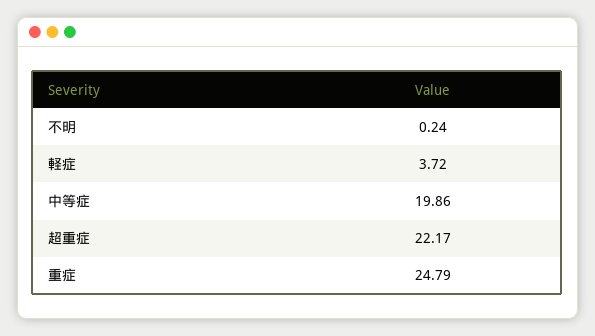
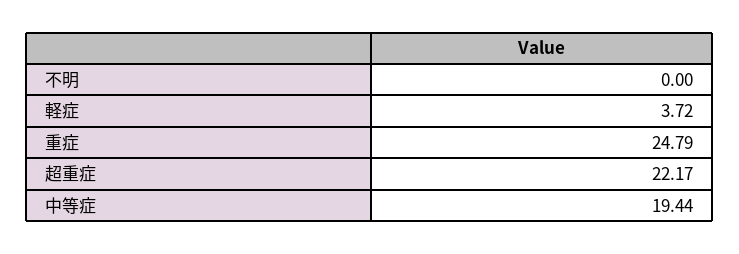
不明: 0.24 -> 0
中等症: 19.86 -> 19.44

